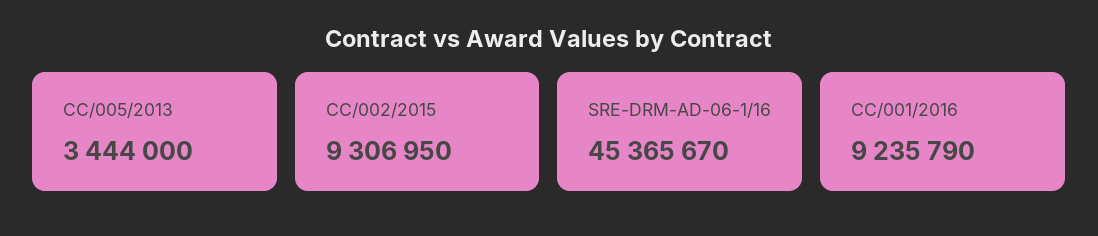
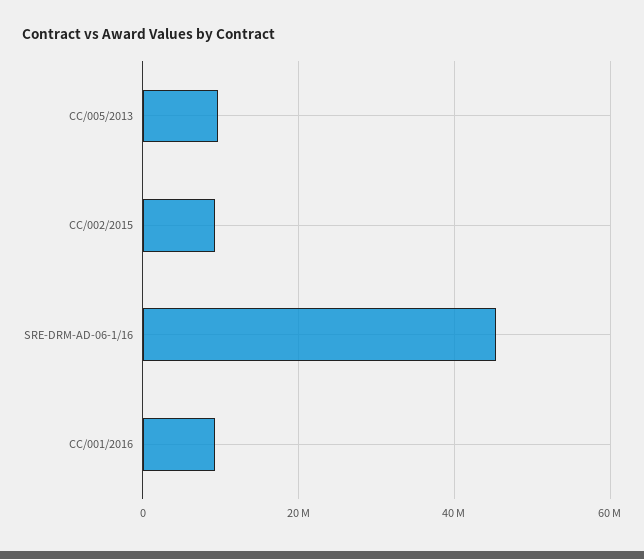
CC/005/2013: 3444000 -> 10000000

